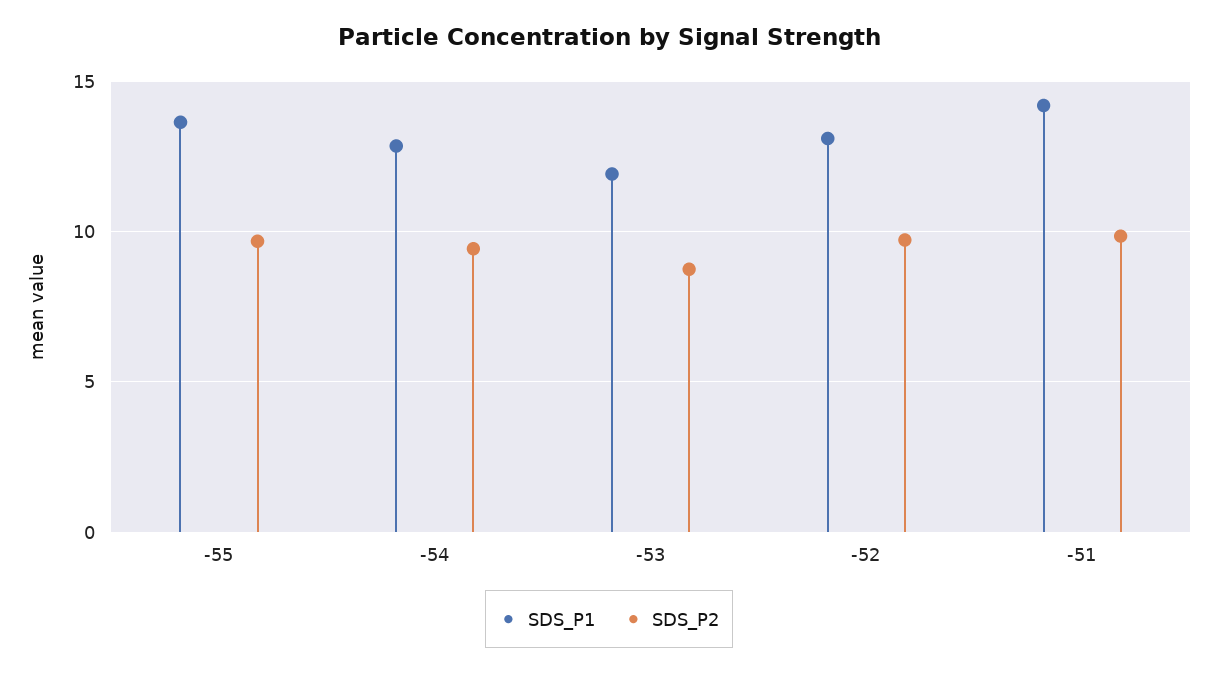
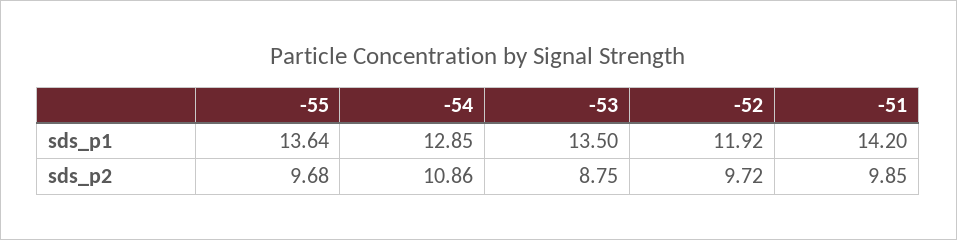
SDS_P2, -54: 9.5 -> 10.86
SDS_P1, -53: 12 -> 13.5
SDS_P1, -52: 13 -> 11.92

